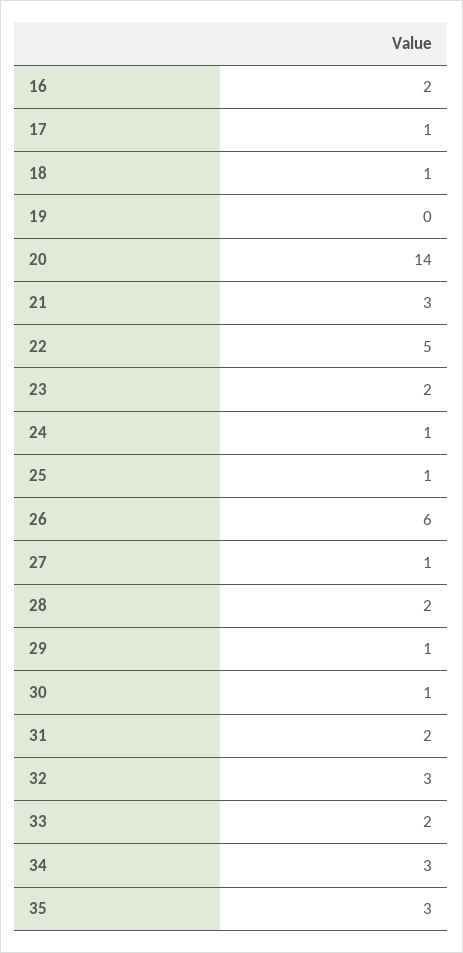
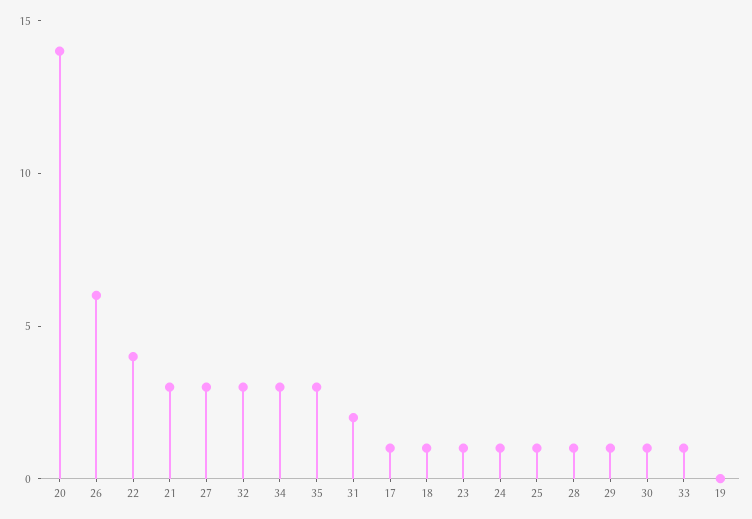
16: 2 -> none
22: 5 -> 4
23: 2 -> 1
27: 1 -> 3
28: 2 -> 1
33: 2 -> 1

